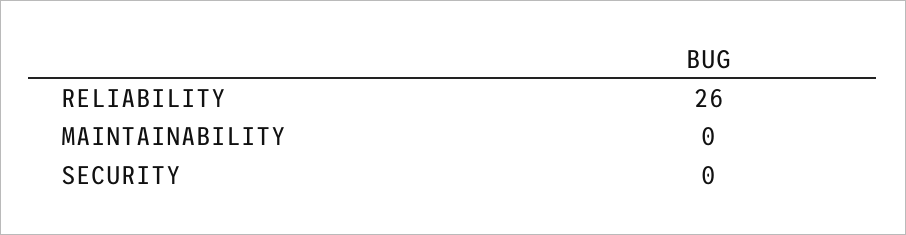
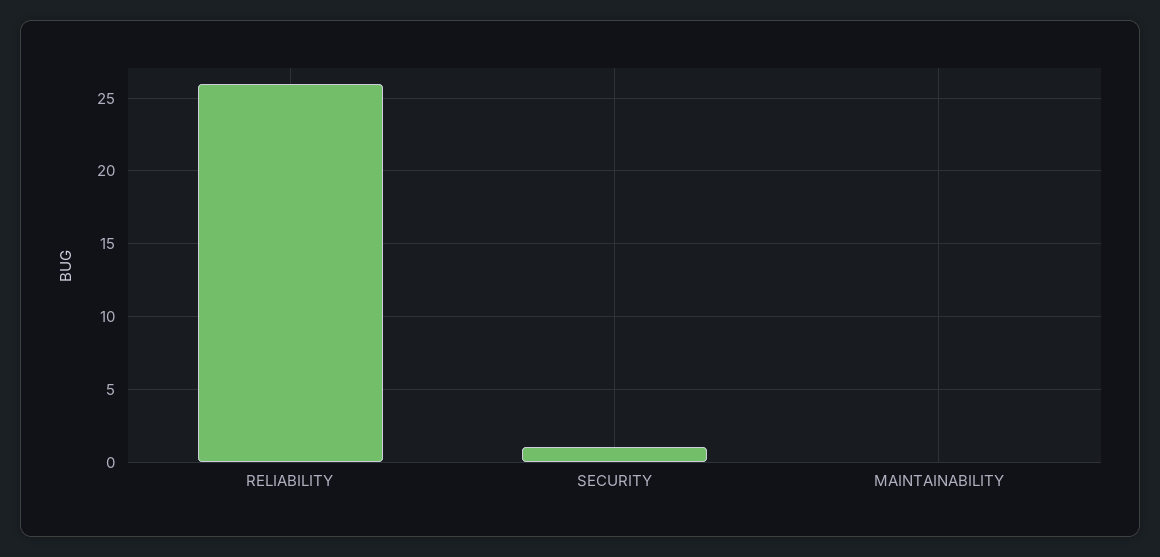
SECURITY: 0 -> 1

